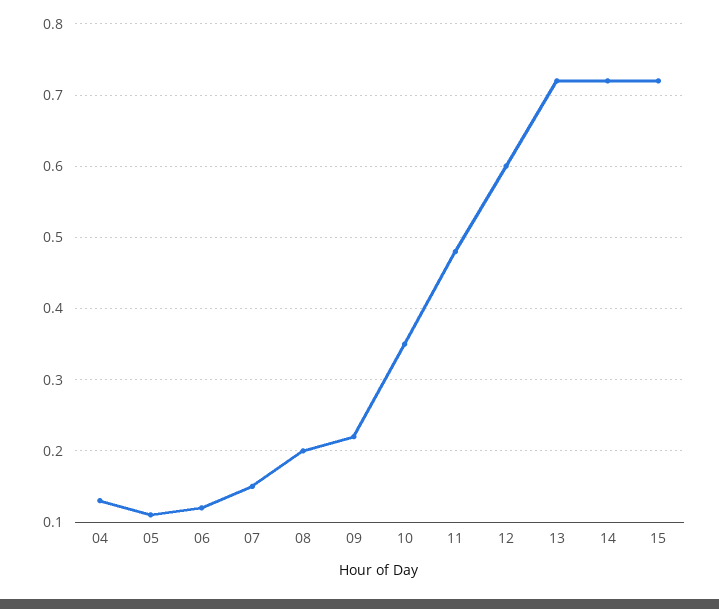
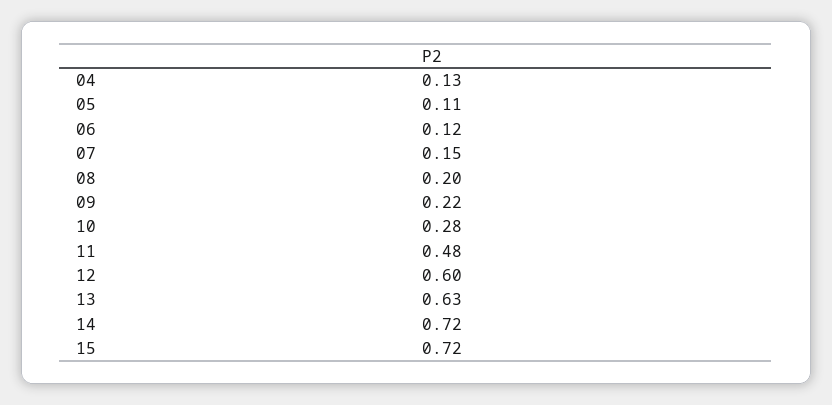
10: 0.35 -> 0.28
13: 0.72 -> 0.63

